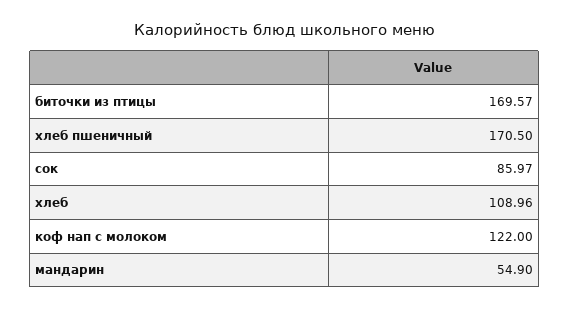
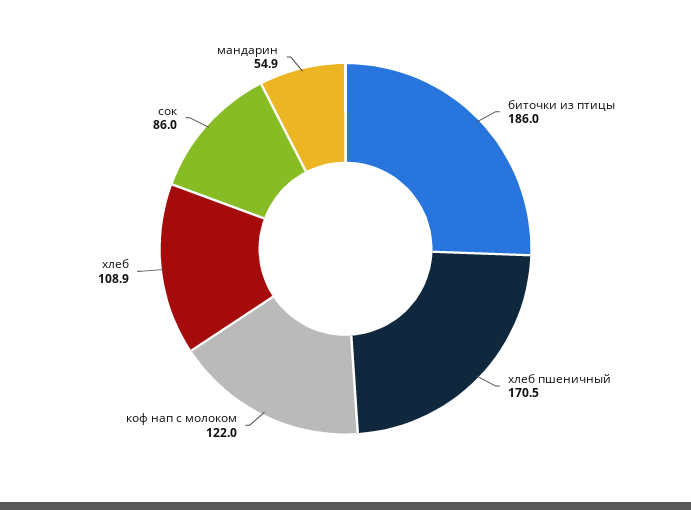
биточки из птицы: 169.57 -> 186
сок: 85.97 -> 86
хлеб: 108.96 -> 108.9

